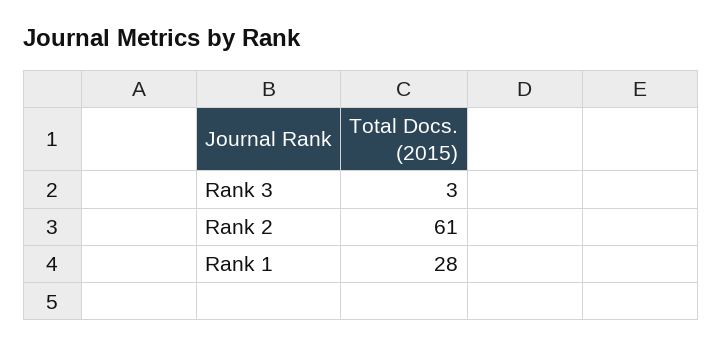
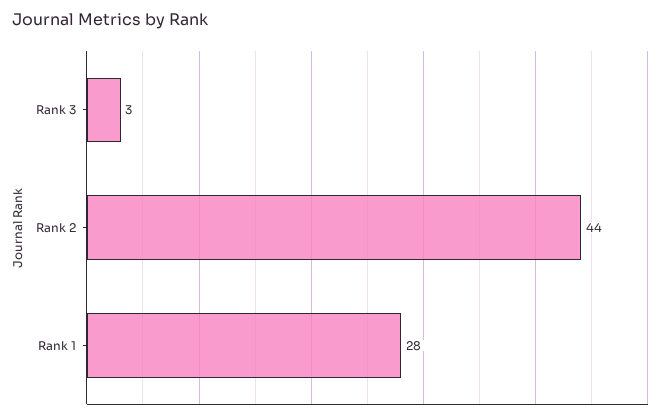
Rank 2: 61 -> 44

